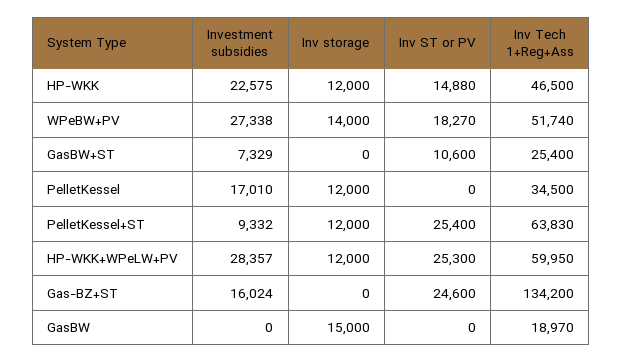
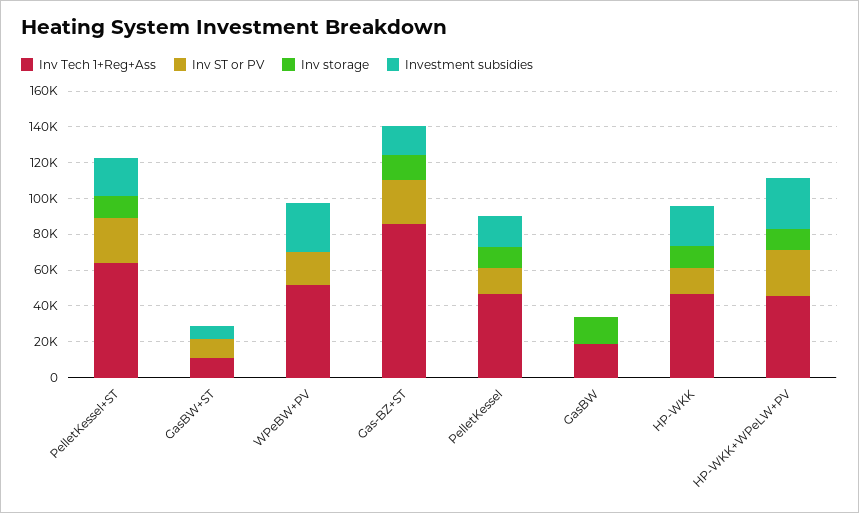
Inv storage, WPeBW+PV: 14000 -> 0
Inv Tech 1+Reg+Ass, GasBW+ST: 25400 -> 10000
Inv ST or PV, PelletKessel: 0 -> 15000
Inv Tech 1+Reg+Ass, PelletKessel: 34500 -> 45000
Investment subsidies, PelletKessel+ST: 9332 -> 20000
Inv Tech 1+Reg+Ass, HP-WKK+WPeLW+PV: 59950 -> 45000
Inv storage, Gas-BZ+ST: 0 -> 15000
Inv Tech 1+Reg+Ass, Gas-BZ+ST: 134200 -> 85000

